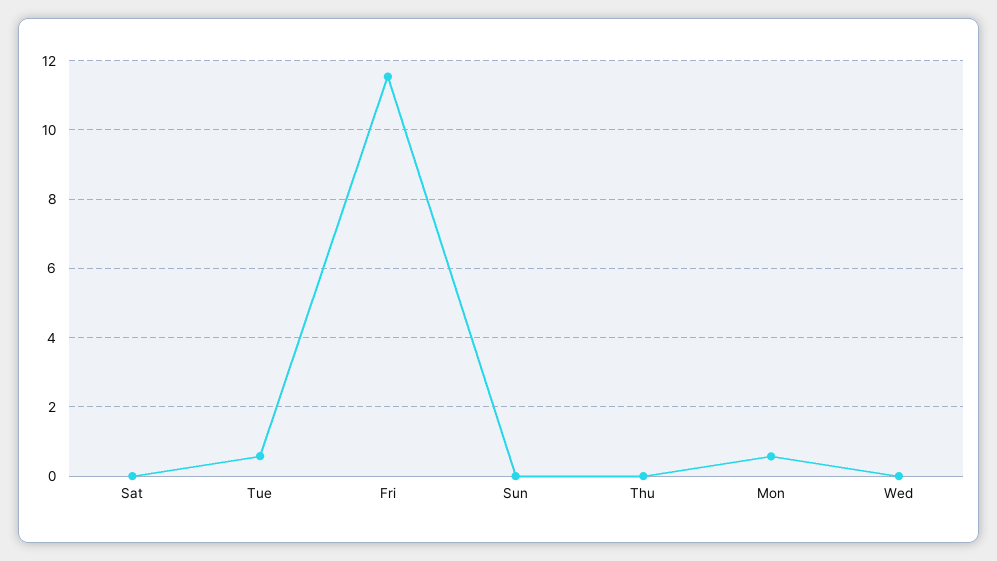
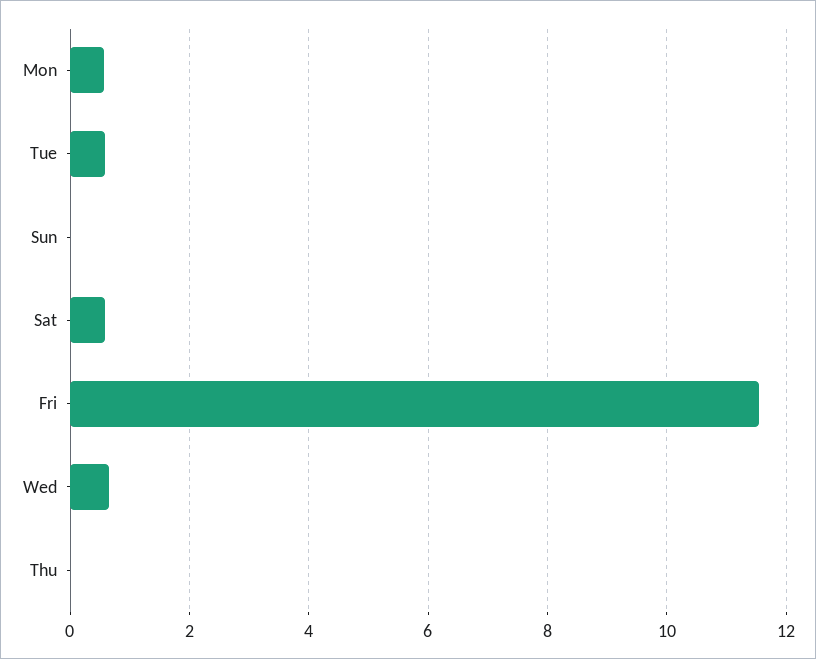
Sat: 0 -> 0.6
Wed: 0 -> 0.6

